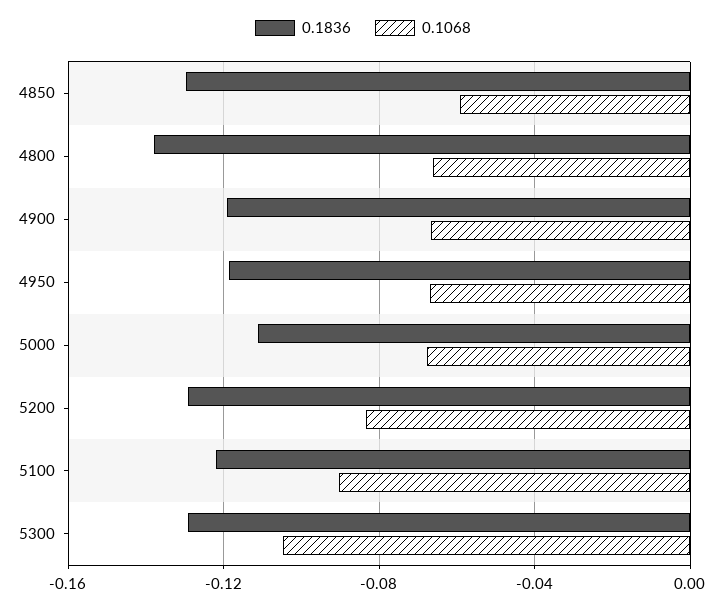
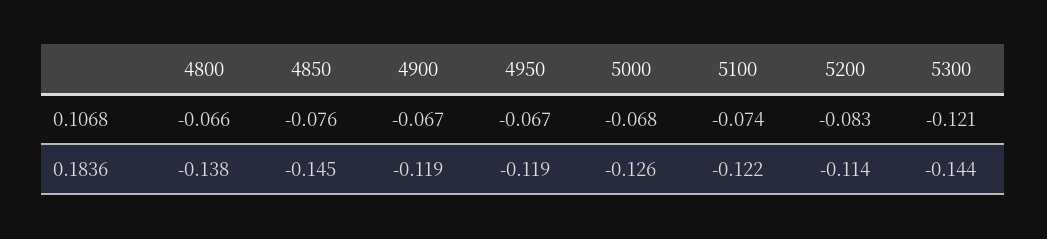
0.1836, 4850: -0.13 -> -0.145
0.1068, 4850: -0.06 -> -0.076
0.1836, 5000: -0.11 -> -0.126
0.1836, 5200: -0.13 -> -0.114
0.1068, 5100: -0.09 -> -0.074
0.1836, 5300: -0.13 -> -0.144
0.1068, 5300: -0.105 -> -0.121

